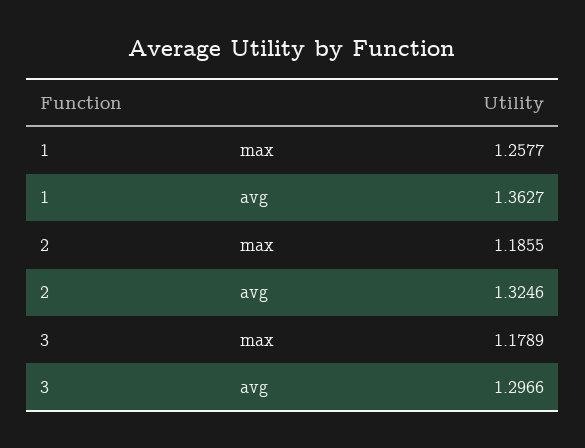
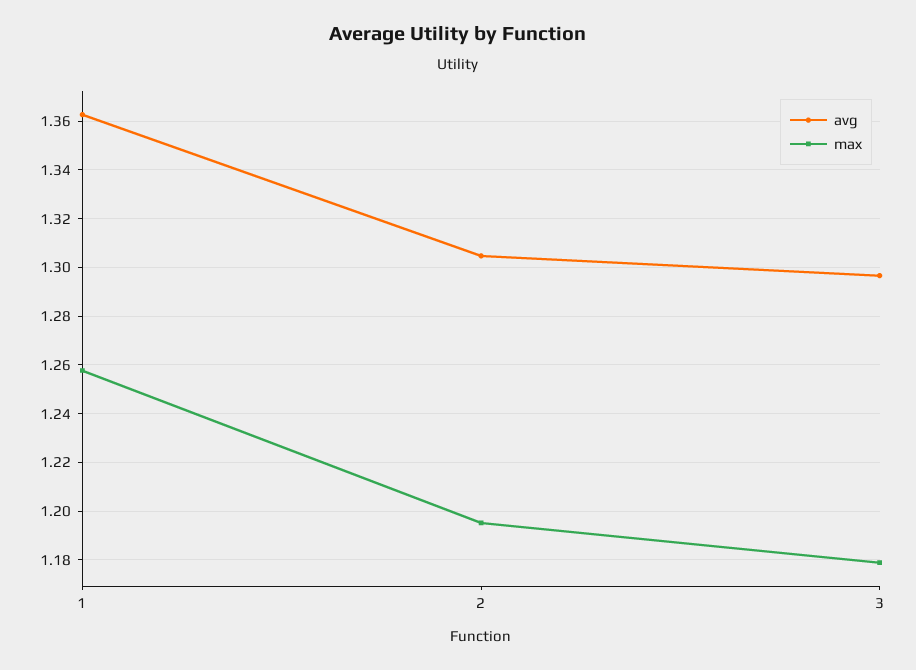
max, 2: 1.1855 -> 1.195
avg, 2: 1.3246 -> 1.305

